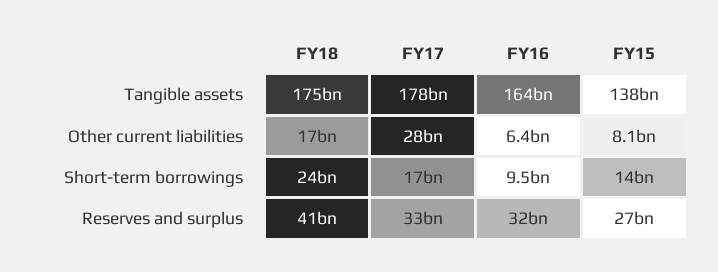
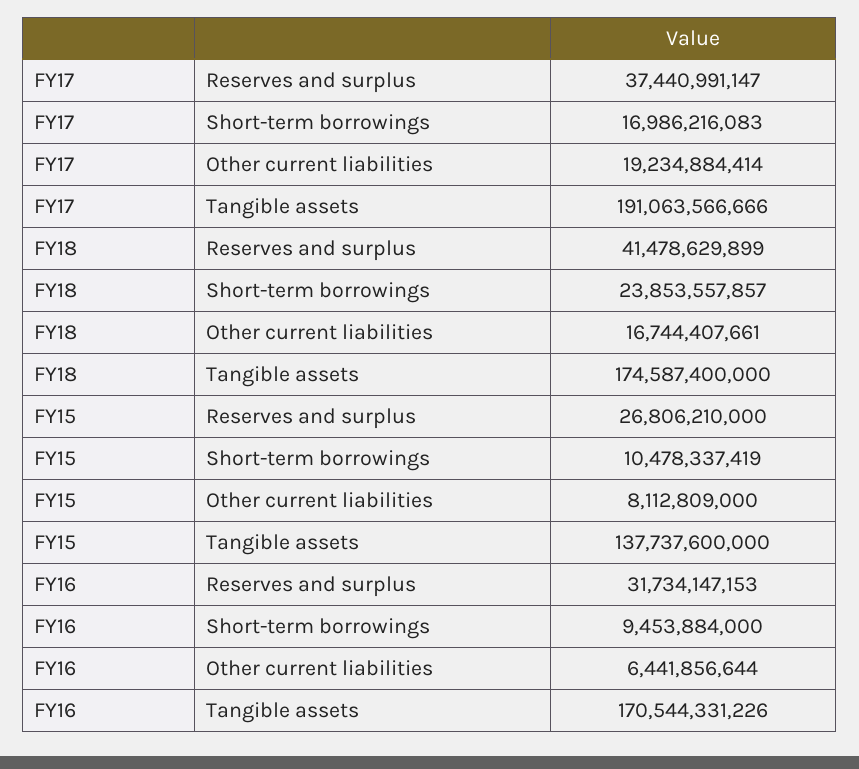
FY17, Tangible assets: 178000000000 -> 191063566666
FY16, Tangible assets: 164000000000 -> 170544331226
FY17, Other current liabilities: 28000000000 -> 19234884414
FY15, Short-term borrowings: 14000000000 -> 10478337419
FY17, Reserves and surplus: 33000000000 -> 37440991147

